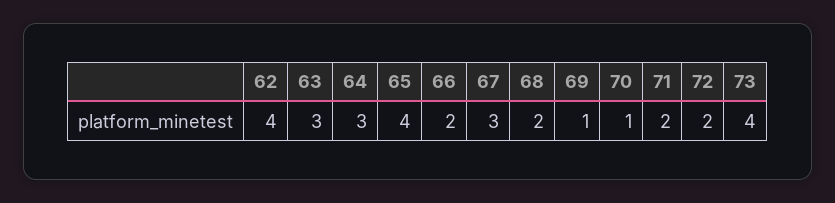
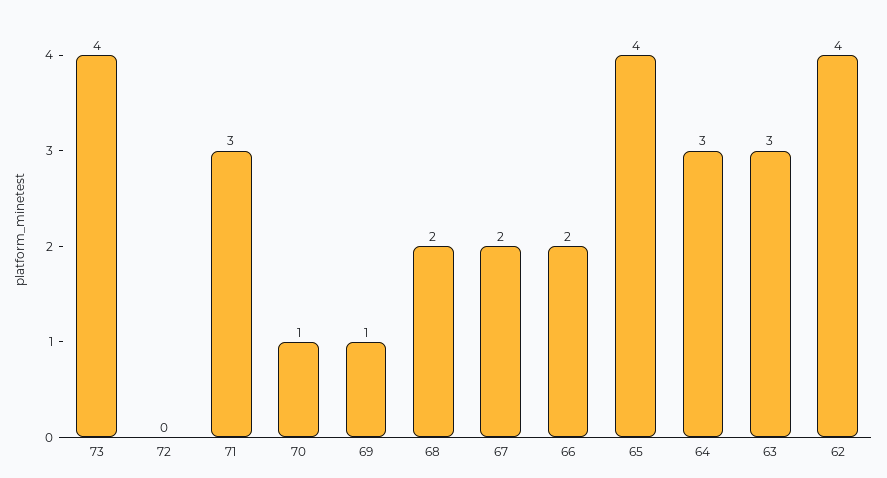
67: 3 -> 2
71: 2 -> 3
72: 2 -> 0

